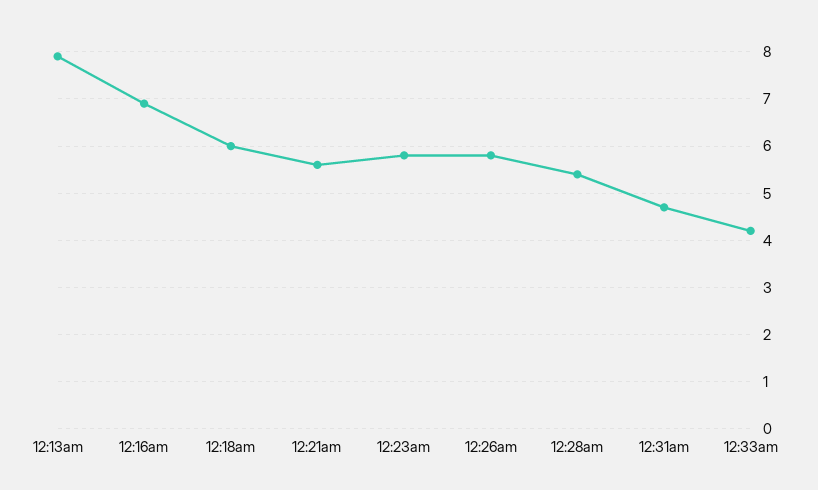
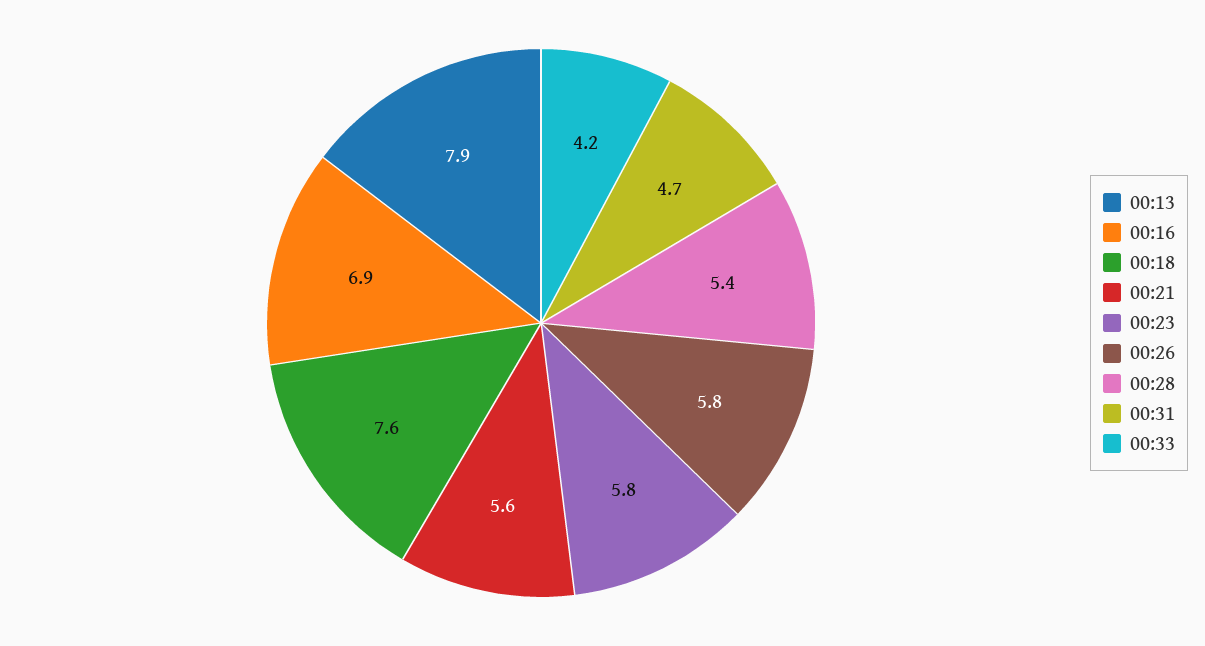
12:18am: 6 -> 7.6

